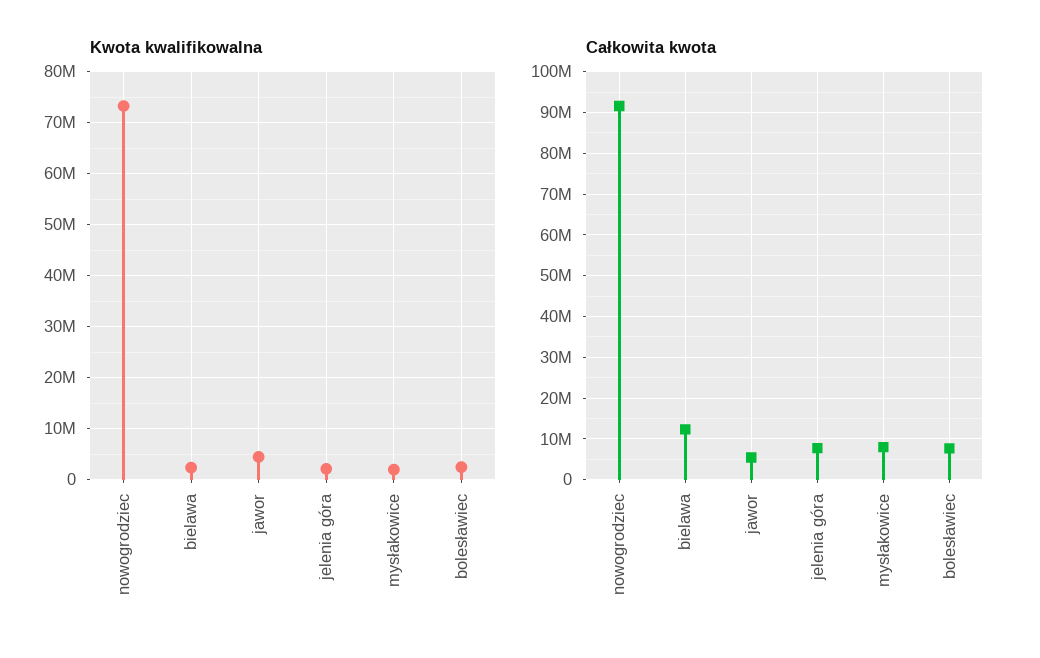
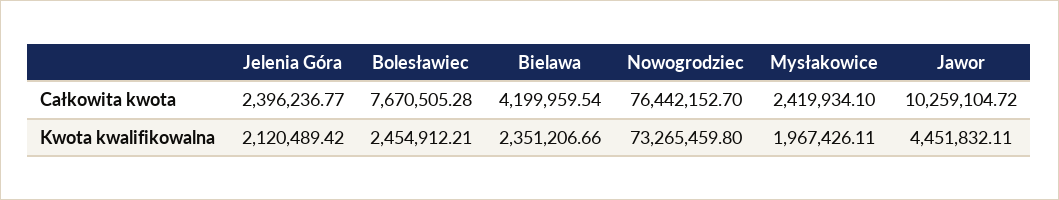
Całkowita kwota, nowogrodziec: 92000000 -> 76442152.7
Całkowita kwota, bielawa: 12000000 -> 4199959.54
Całkowita kwota, jawor: 6000000 -> 10259104.72
Całkowita kwota, jelenia góra: 8000000 -> 2396236.77
Całkowita kwota, mysłakowice: 8000000 -> 2419934.1

